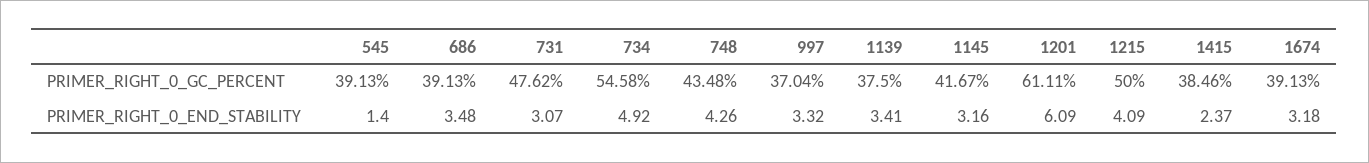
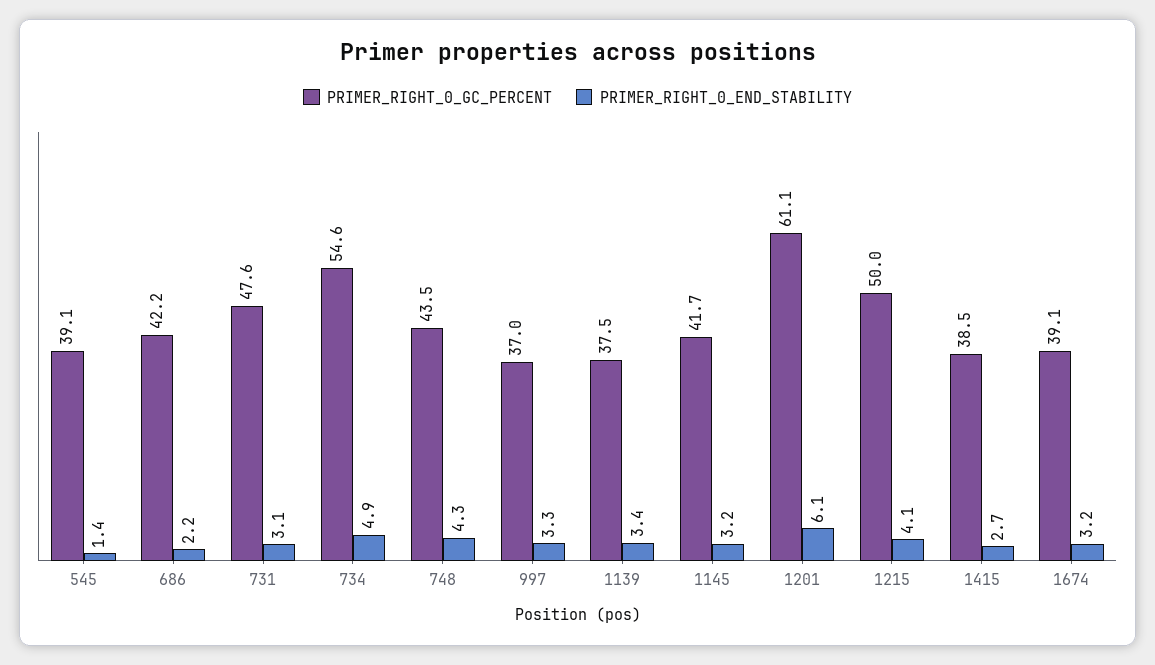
PRIMER_RIGHT_0_GC_PERCENT, 686: 39.13 -> 42.2
PRIMER_RIGHT_0_END_STABILITY, 686: 3.48 -> 2.2
PRIMER_RIGHT_0_END_STABILITY, 1415: 2.37 -> 2.7

